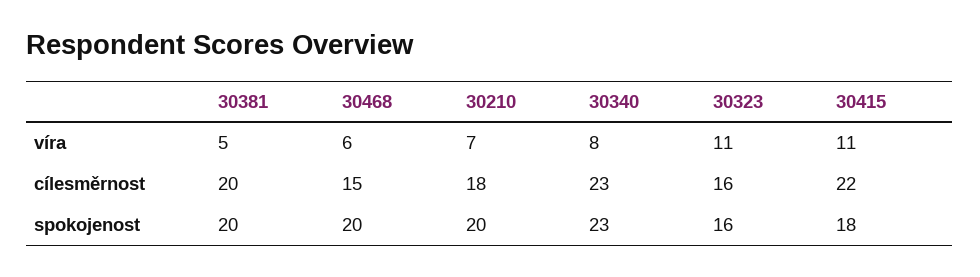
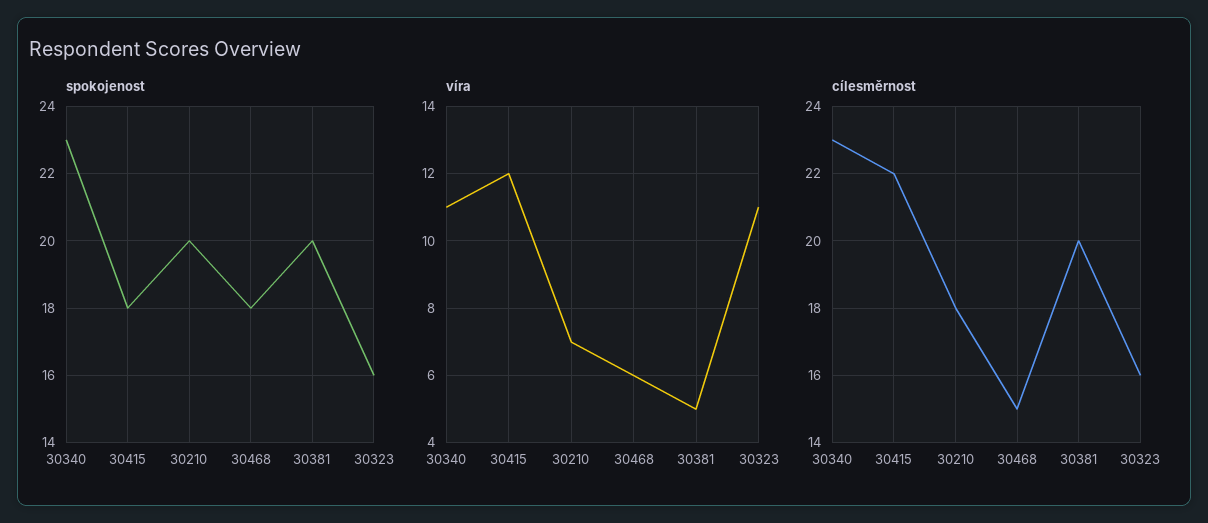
víra, 30340: 8 -> 11
víra, 30415: 11 -> 12
spokojenost, 30468: 20 -> 18

